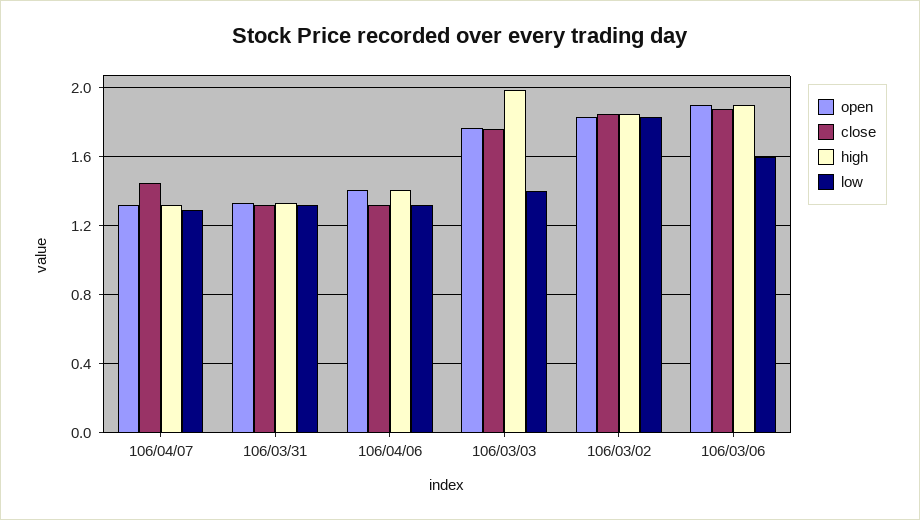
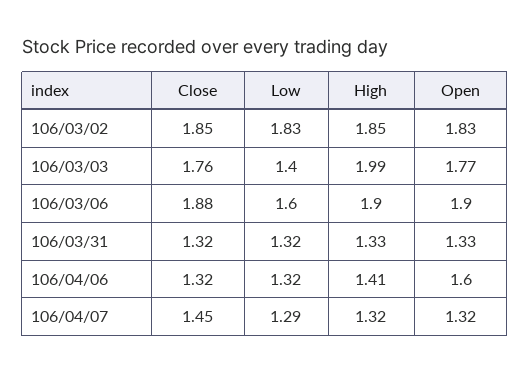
open, 106/04/06: 1.4 -> 1.6

